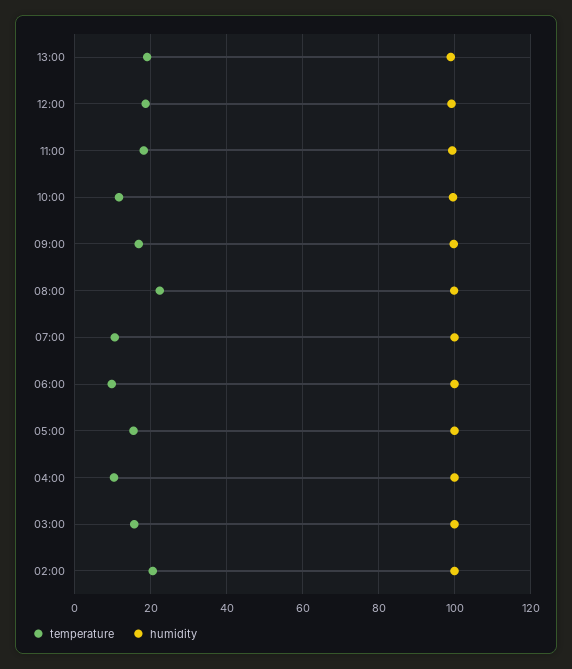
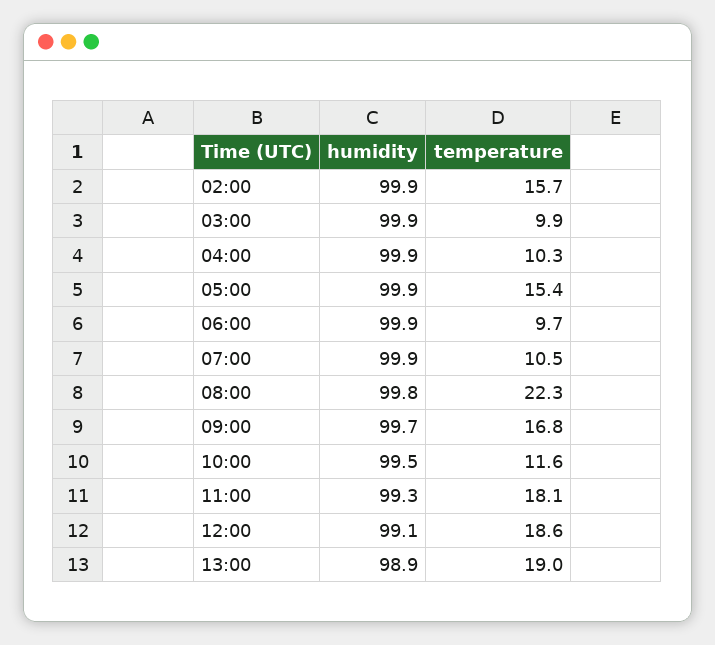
temperature, 03:00: 16 -> 9.9
temperature, 02:00: 20 -> 15.7

